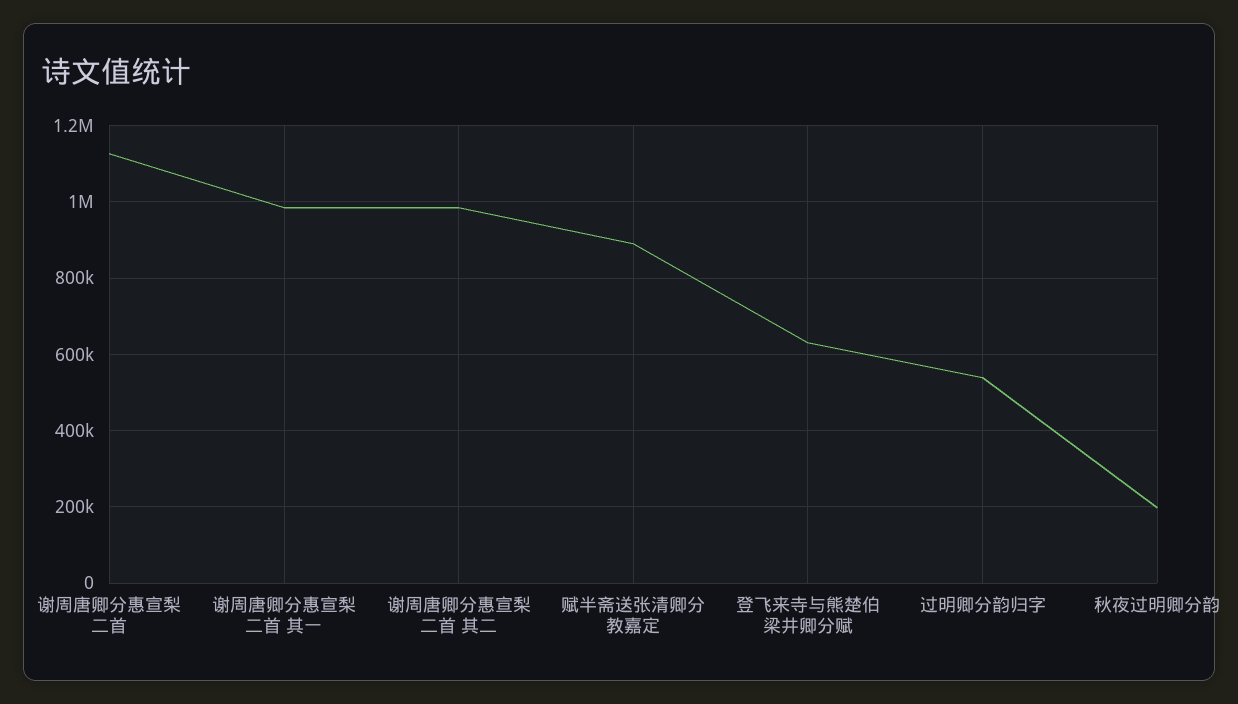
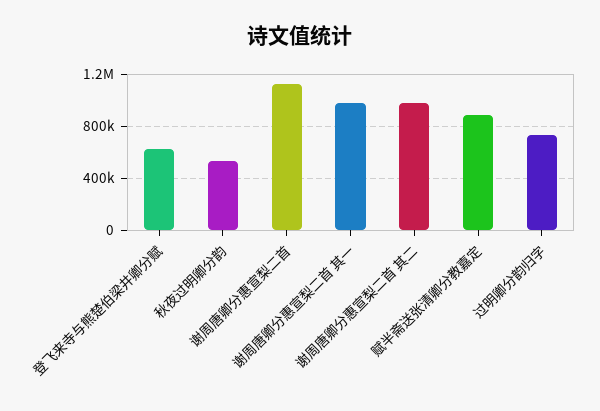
过明卿分韵归字: 540000 -> 750000
秋夜过明卿分韵: 200000 -> 550000

